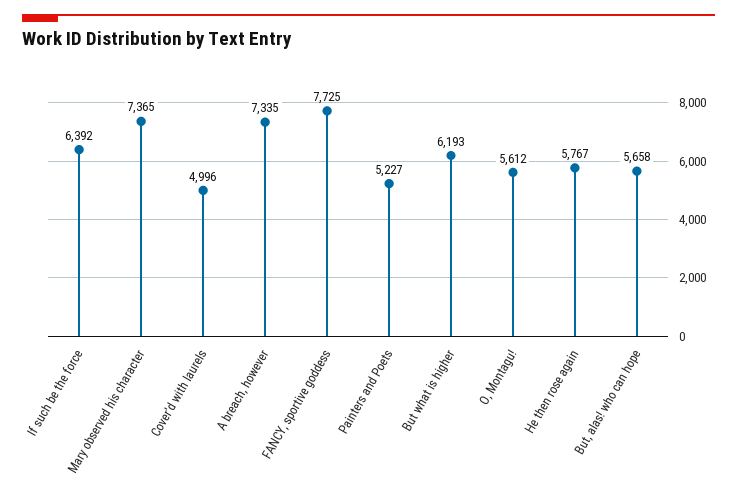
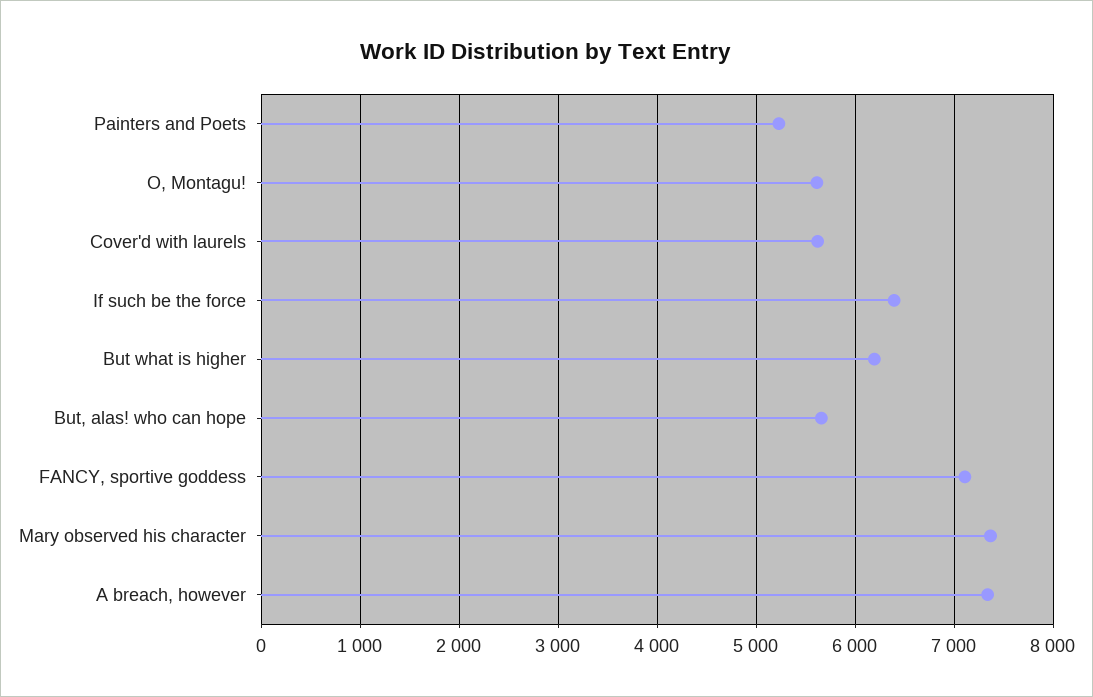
Cover'd with laurels: 4996 -> 5600
FANCY, sportive goddess: 7725 -> 7100
He then rose again: 5767 -> none

